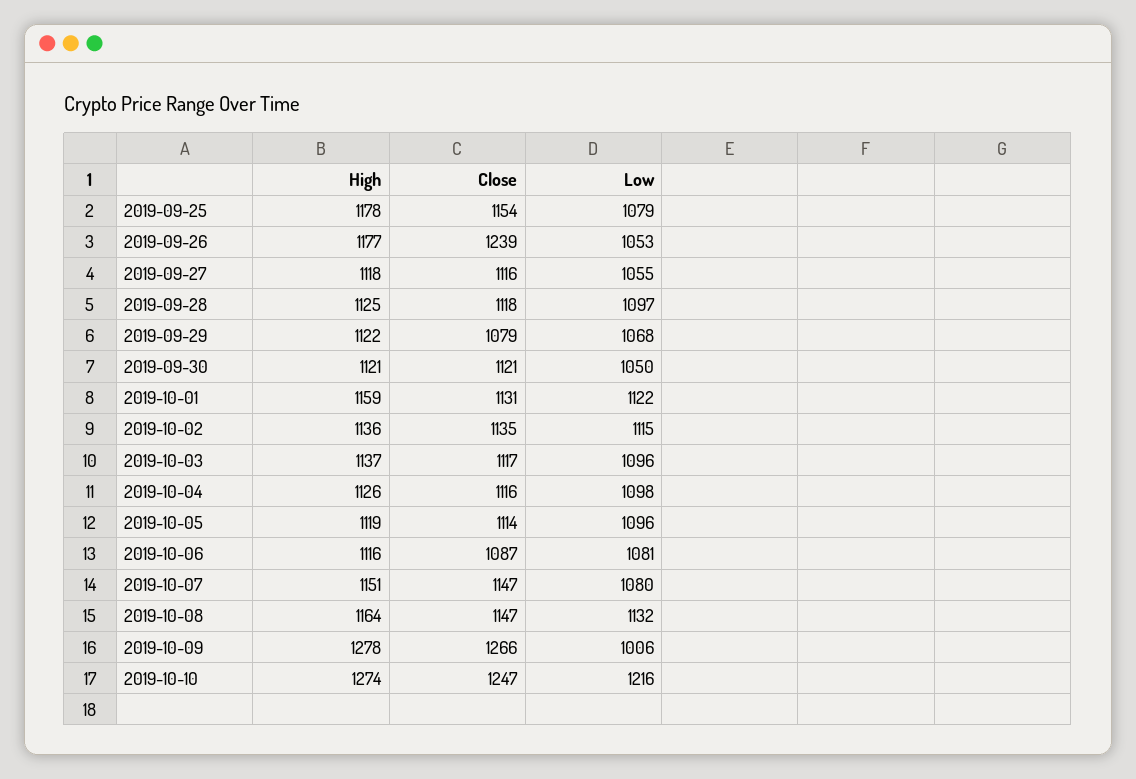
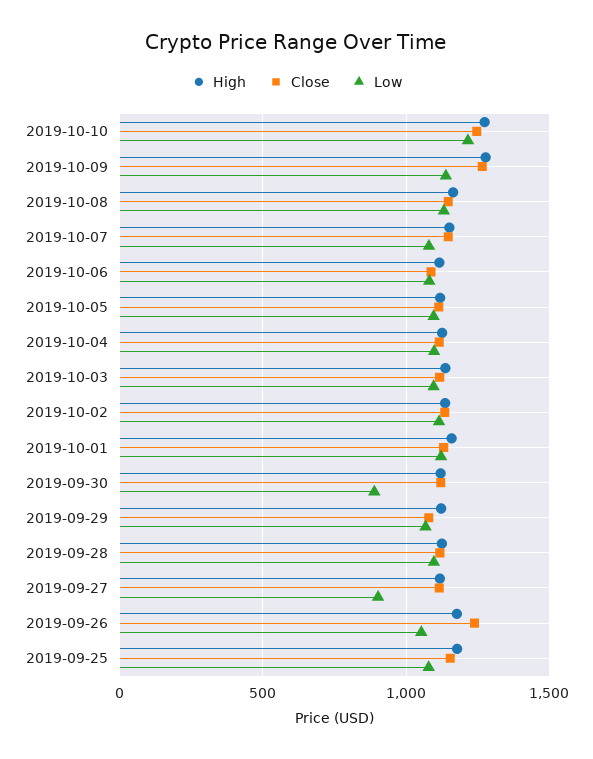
Low, 2019-09-27: 1055 -> 900
Low, 2019-09-30: 1050 -> 900
Low, 2019-10-09: 1006 -> 1150

